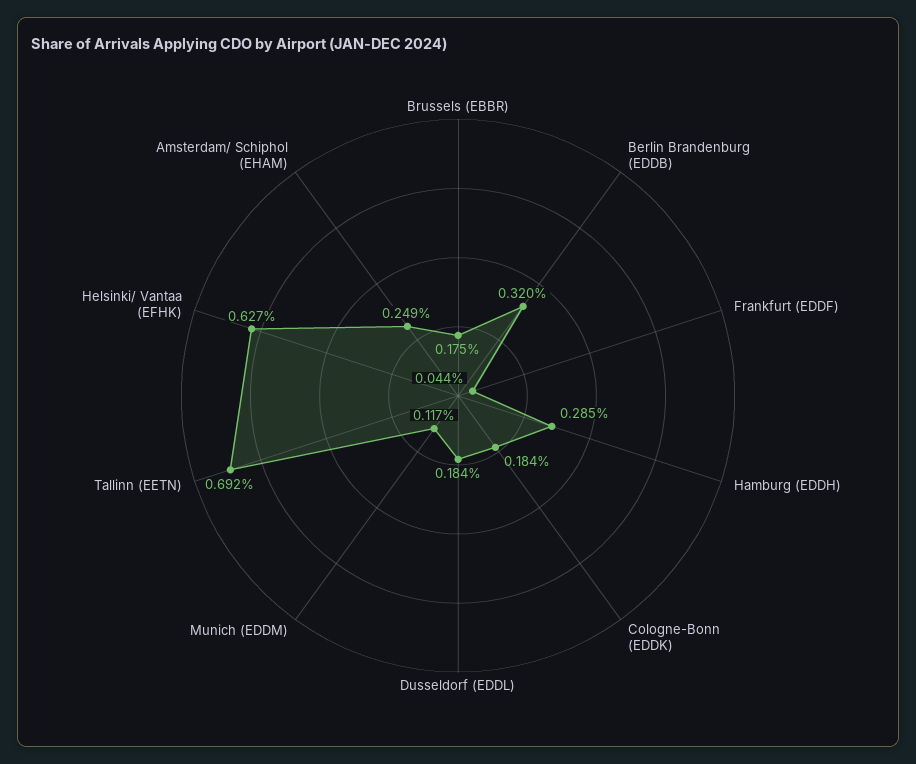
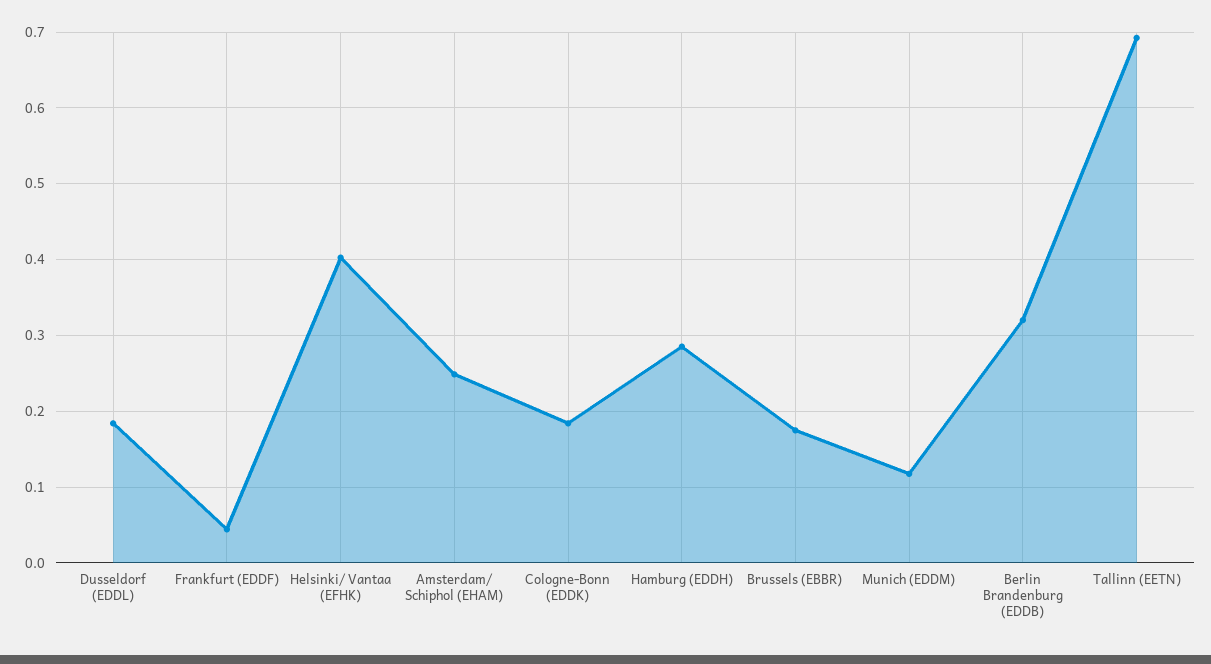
Helsinki/ Vantaa (EFHK): 0.627 -> 0.4

